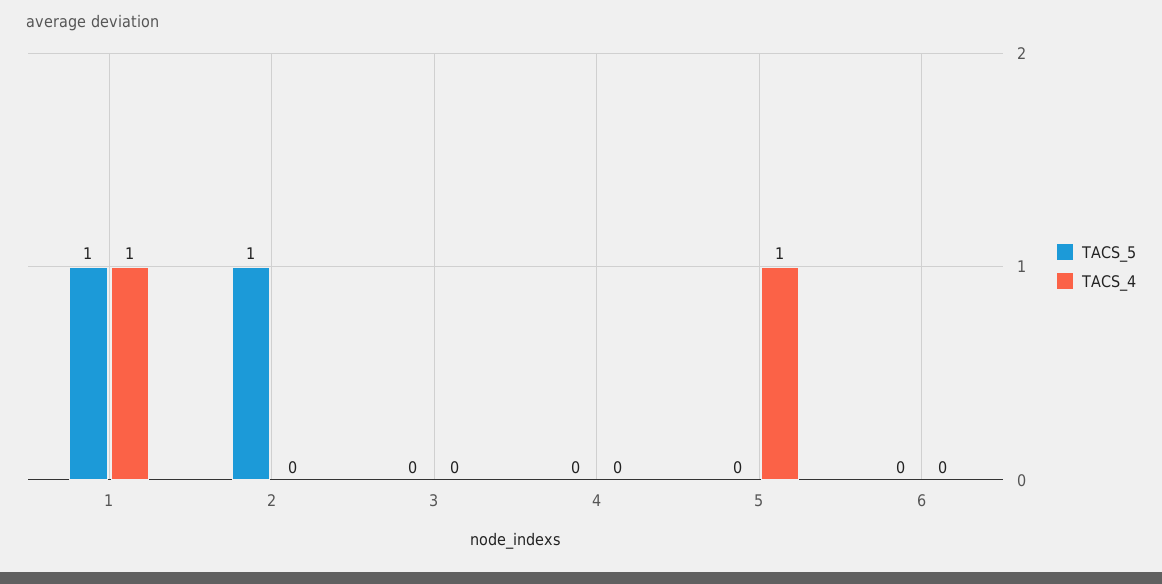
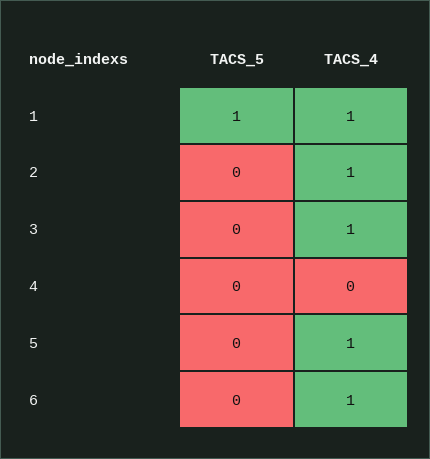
TACS_5, 2: 1 -> 0
TACS_4, 2: 0 -> 1
TACS_4, 3: 0 -> 1
TACS_4, 6: 0 -> 1

